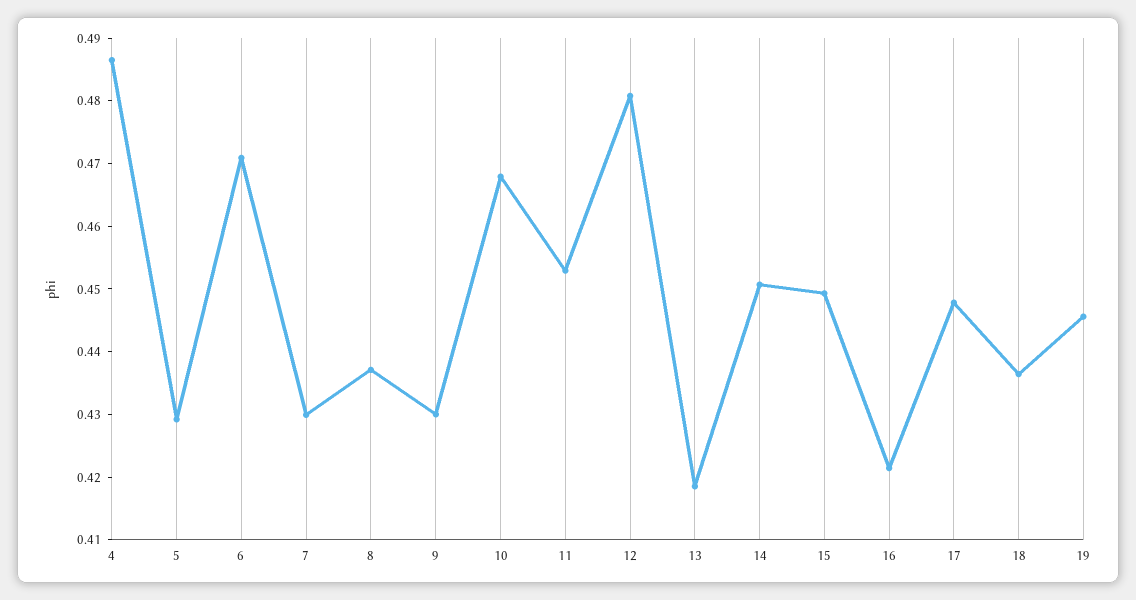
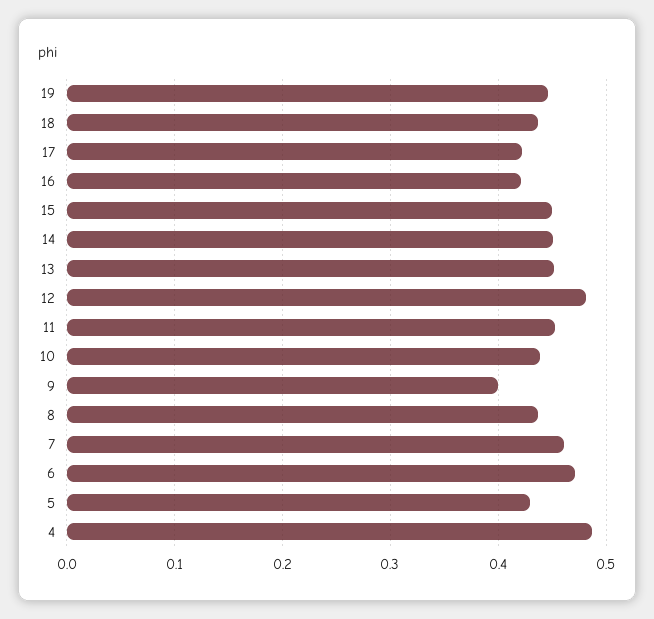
7: 0.43 -> 0.46
9: 0.43 -> 0.4
10: 0.468 -> 0.44
13: 0.418 -> 0.45
17: 0.448 -> 0.42

